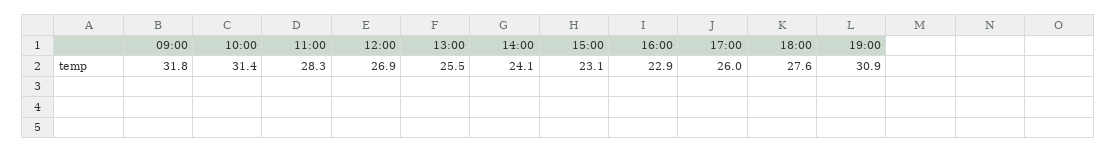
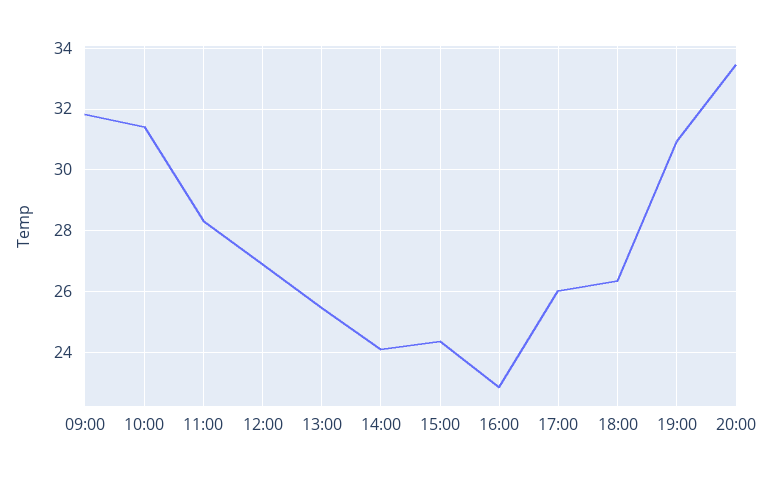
15:00: 23.1 -> 24.4
18:00: 27.6 -> 26.4
20:00: none -> 33.4

